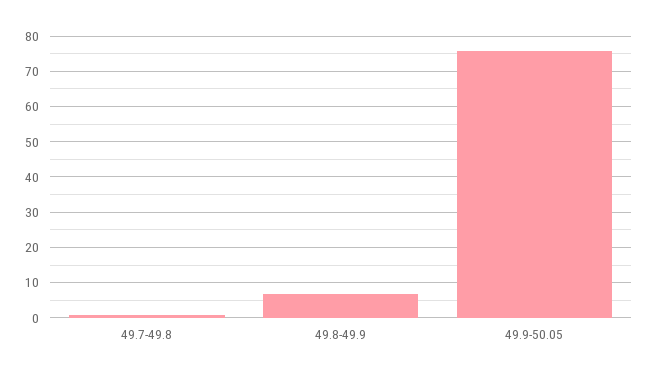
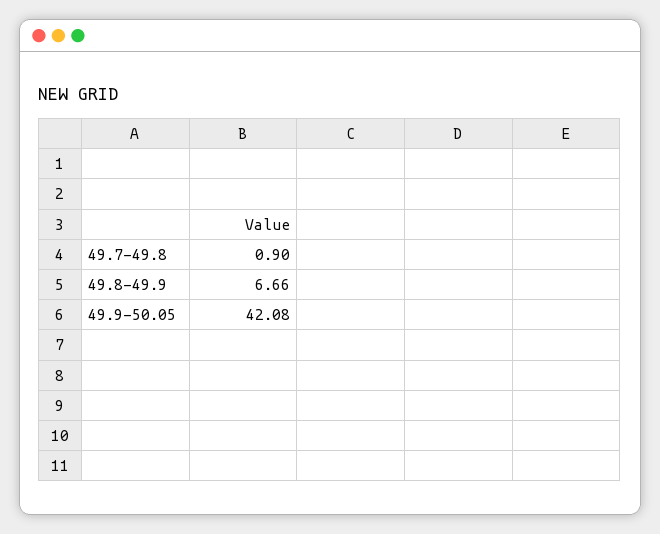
49.9-50.05: 76 -> 42.08

